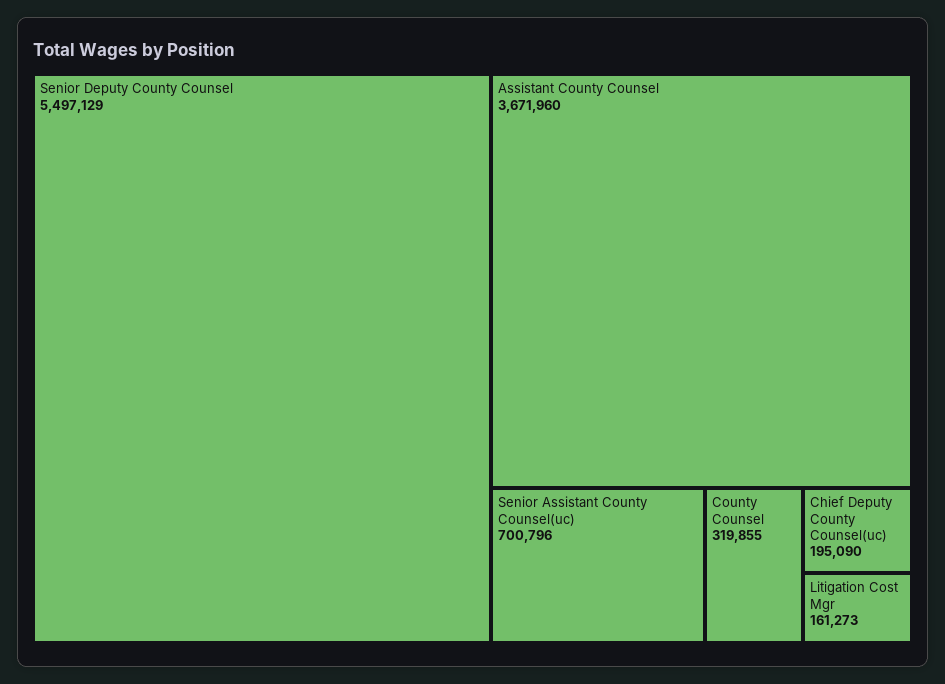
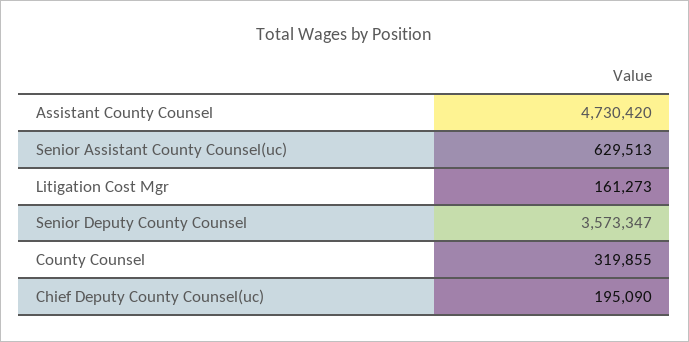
Senior Deputy County Counsel: 5497129 -> 3573347
Assistant County Counsel: 3671960 -> 4730420
Senior Assistant County Counsel(uc): 700796 -> 629513

